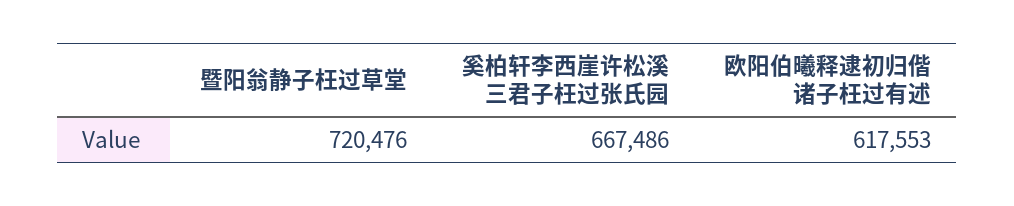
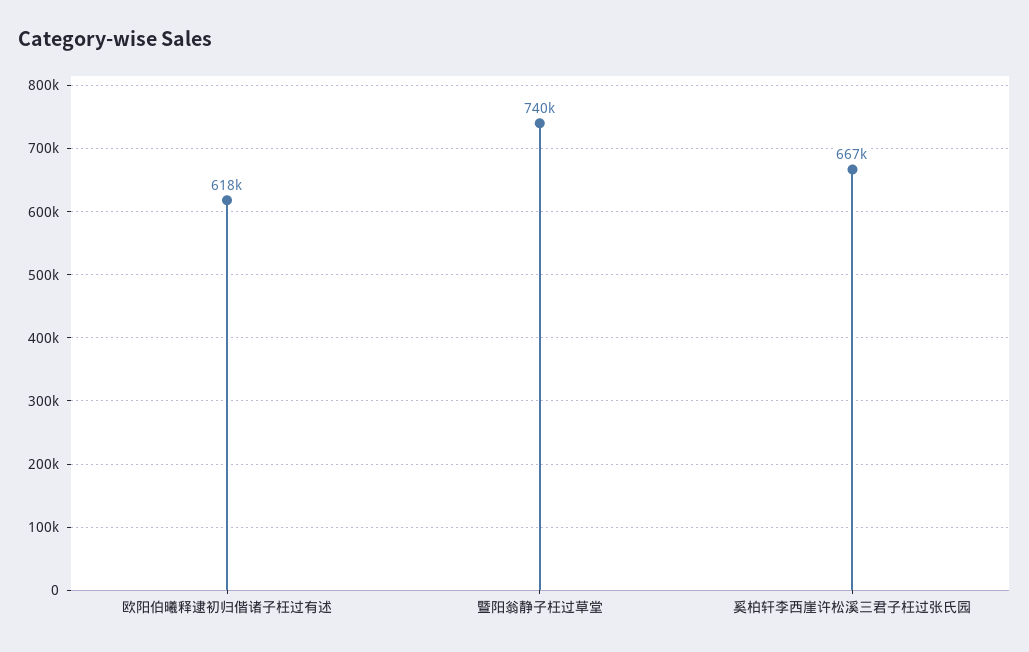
暨阳翁静子枉过草堂: 720476 -> 740000

